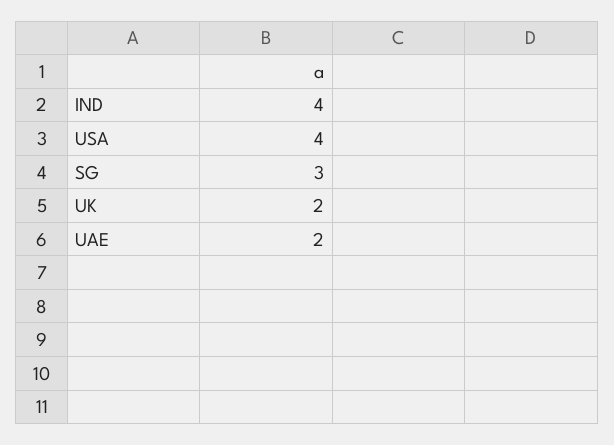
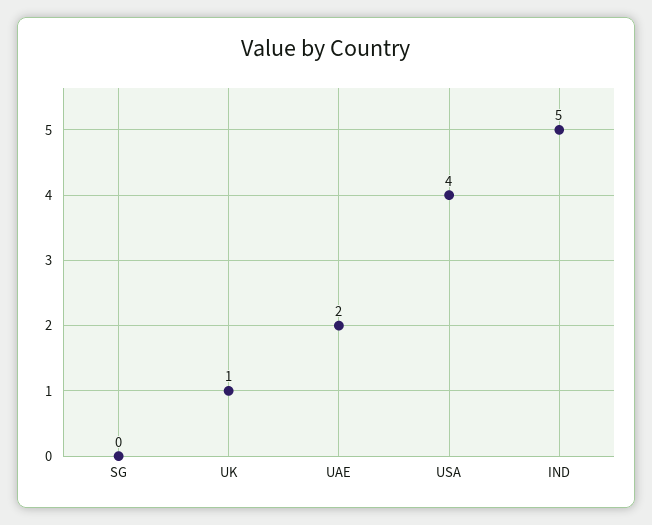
IND: 4 -> 5
SG: 3 -> 0
UK: 2 -> 1

